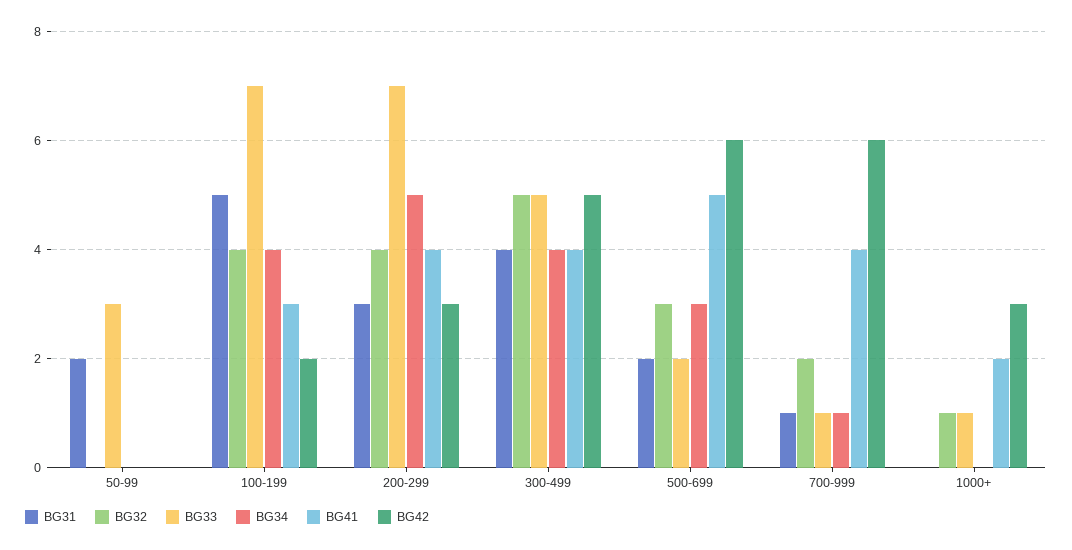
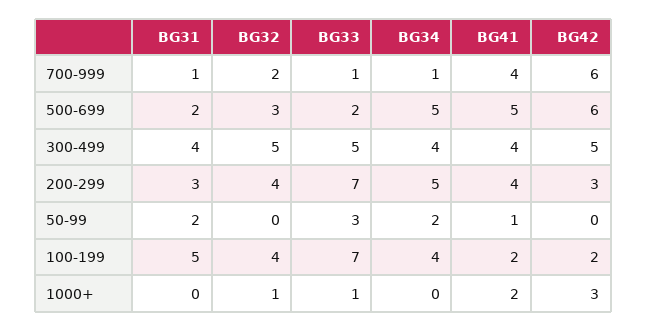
BG34, 50-99: 0 -> 2
BG41, 50-99: 0 -> 1
BG41, 100-199: 3 -> 2
BG34, 500-699: 3 -> 5

